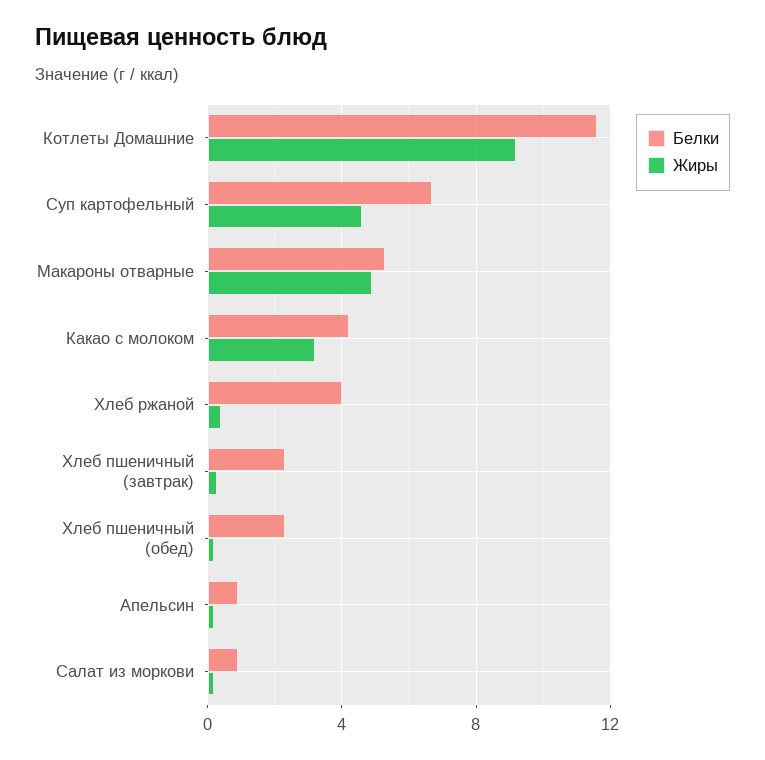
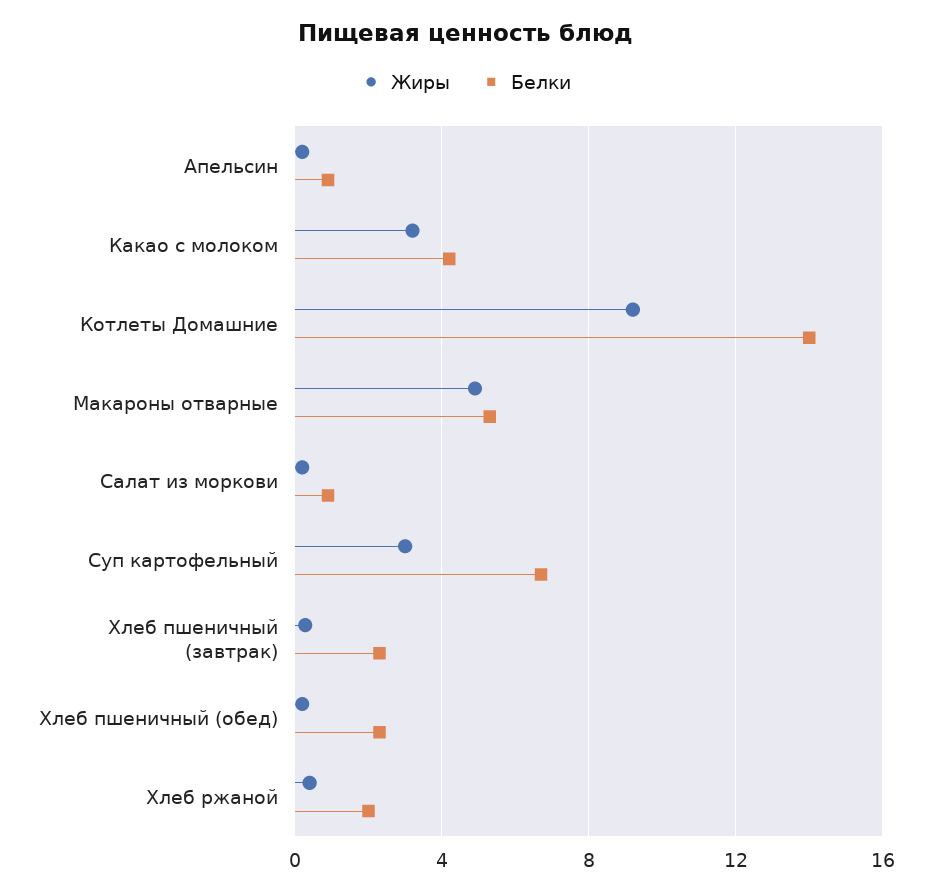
Белки, Котлеты Домашние: 11.5 -> 14
Жиры, Суп картофельный: 4.5 -> 3
Белки, Хлеб ржаной: 4 -> 2

